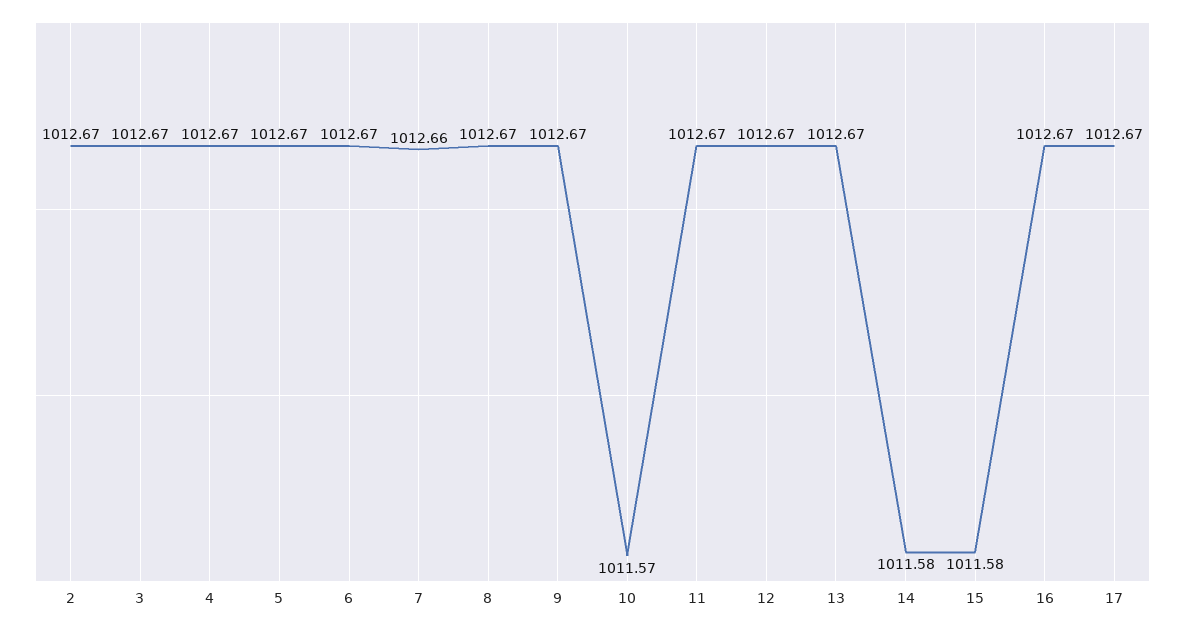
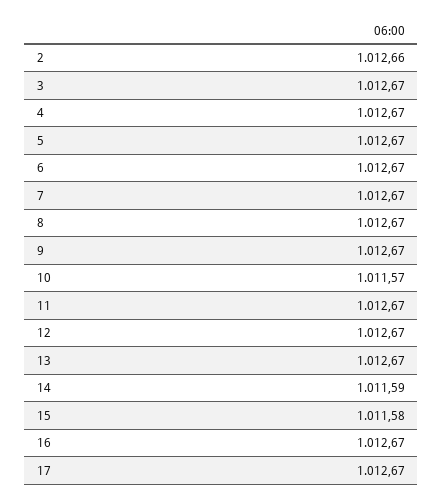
2: 1012.67 -> 1012.66
7: 1012.66 -> 1012.67
14: 1011.58 -> 1011.59

